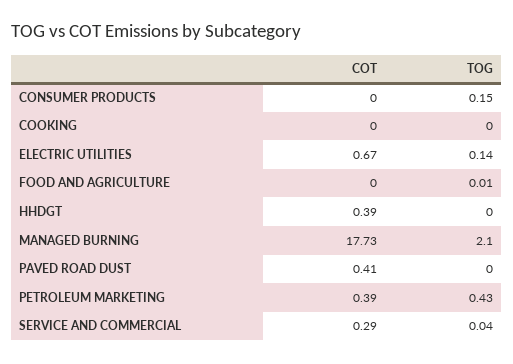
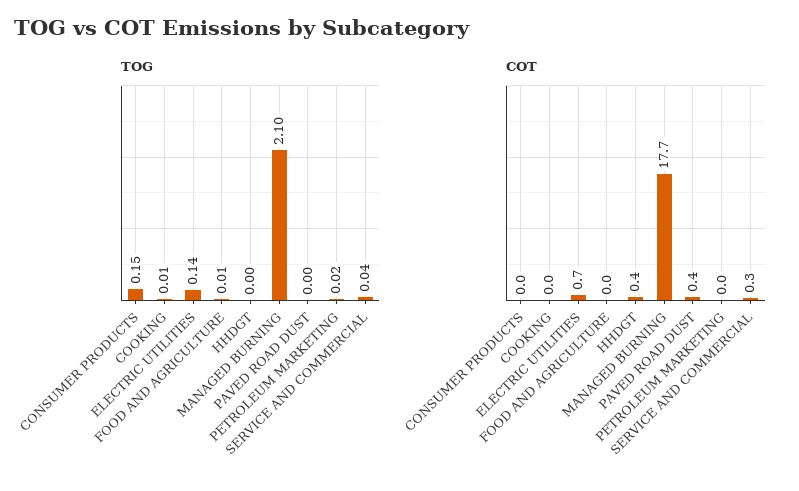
TOG, COOKING: 0 -> 0.01
COT, PETROLEUM MARKETING: 0.39 -> 0
TOG, PETROLEUM MARKETING: 0.43 -> 0.02

